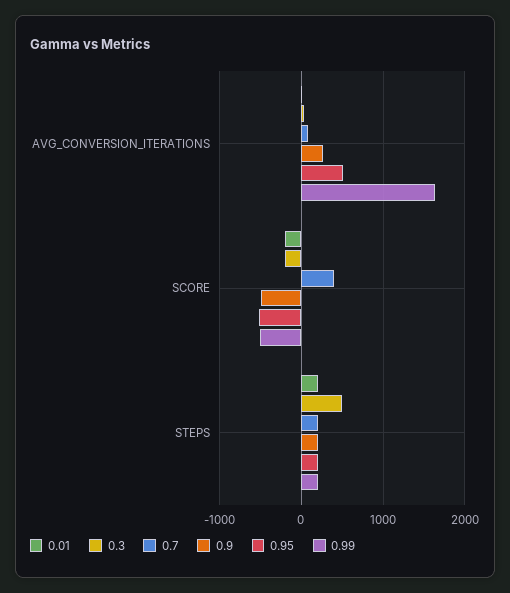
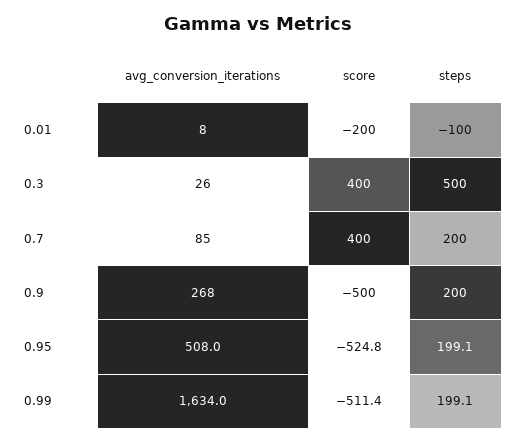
0.3, SCORE: -200 -> 400
0.01, STEPS: 200 -> -100

